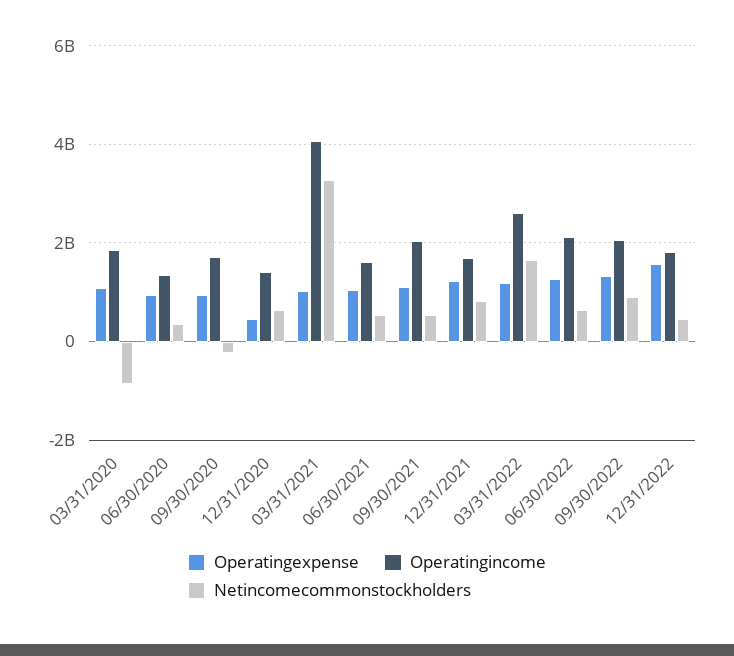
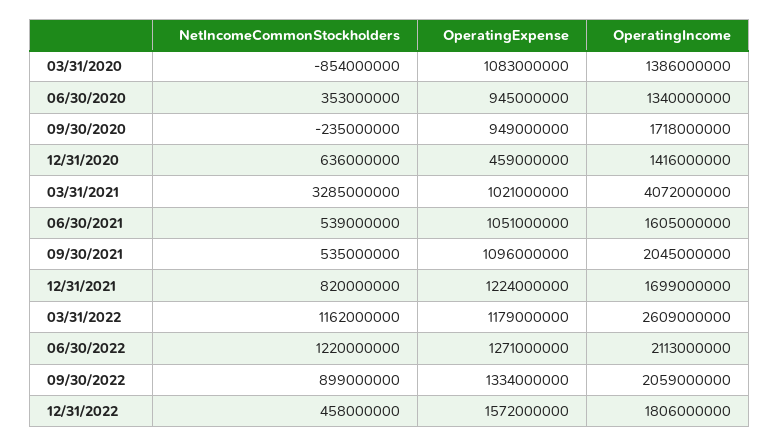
Operatingincome, 03/31/2020: 1800000000 -> 1386000000
Netincomecommonstockholders, 03/31/2022: 1600000000 -> 1162000000
Netincomecommonstockholders, 06/30/2022: 600000000 -> 1220000000

